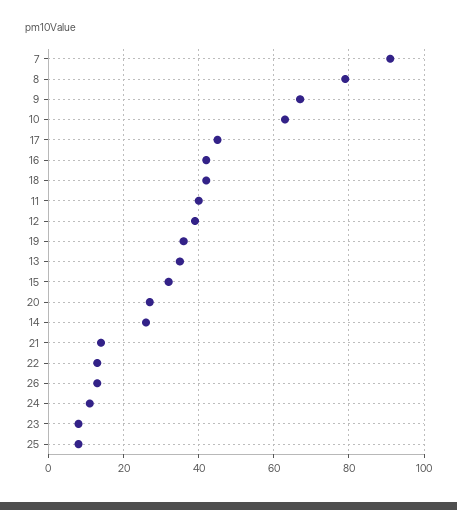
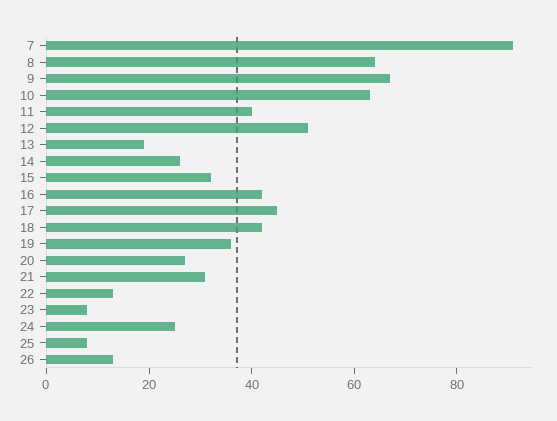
8: 80 -> 65
12: 40 -> 50
13: 35 -> 20
21: 15 -> 30
24: 10 -> 25

